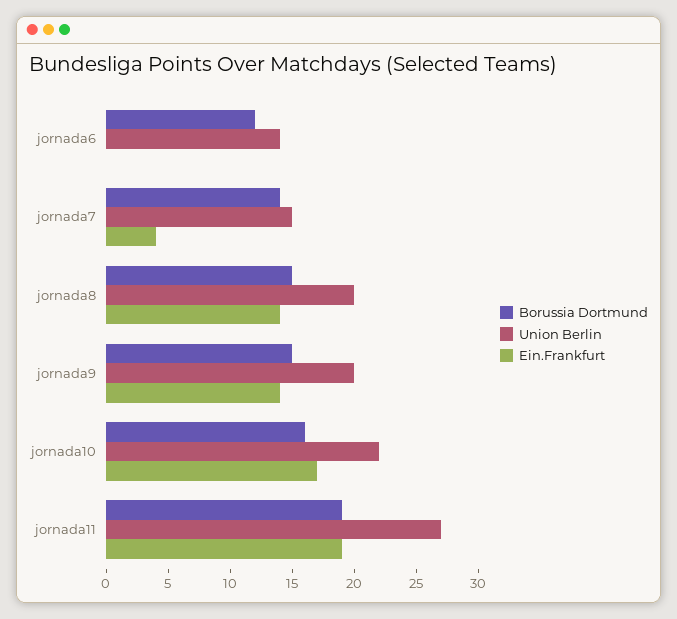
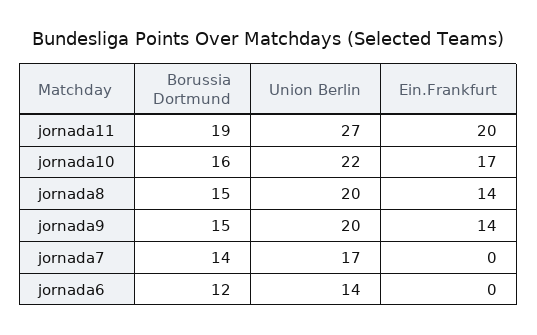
Union Berlin, jornada7: 15 -> 17
Ein.Frankfurt, jornada7: 4 -> 0
Ein.Frankfurt, jornada11: 19 -> 20

